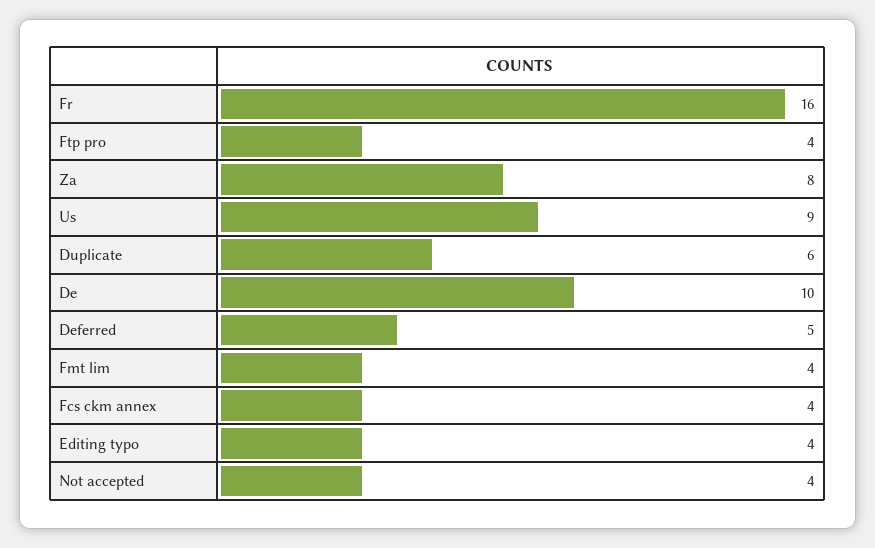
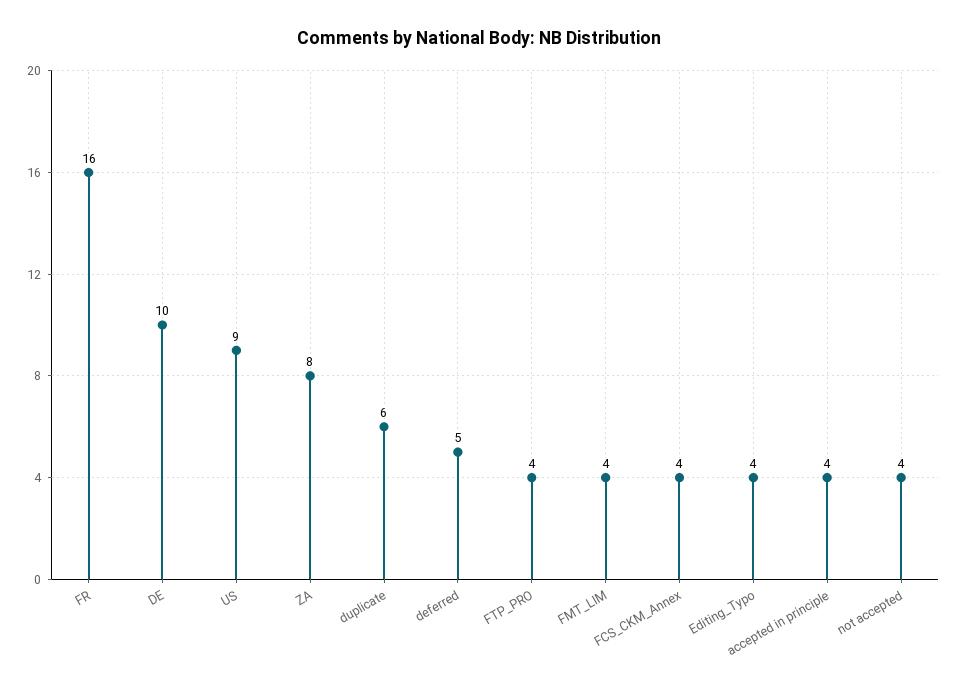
accepted in principle: none -> 4

